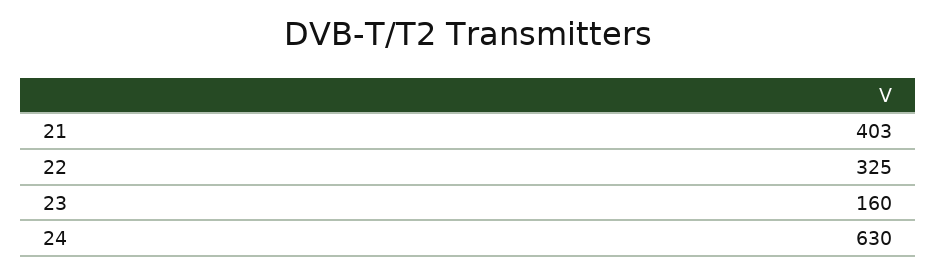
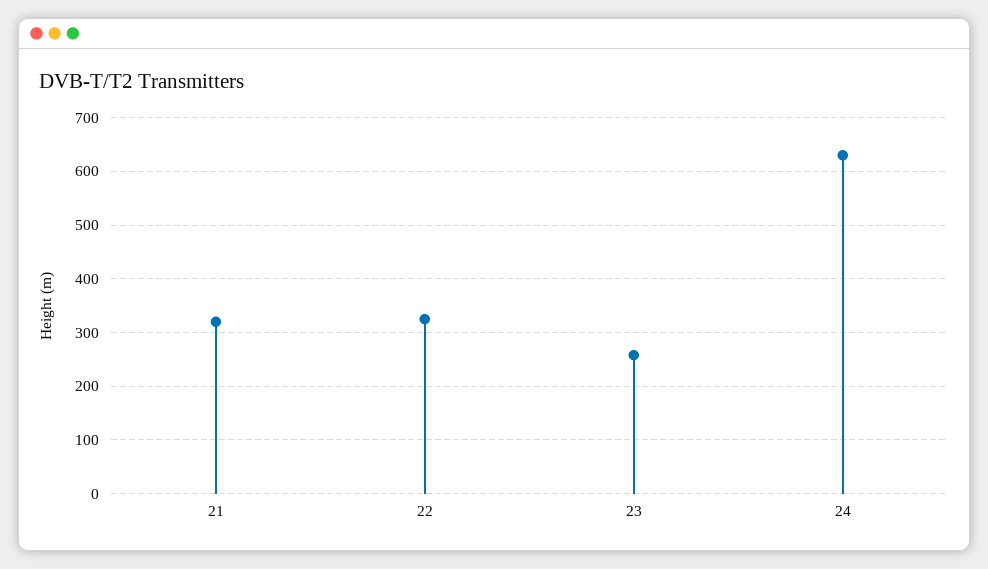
21: 403 -> 320
23: 160 -> 260

